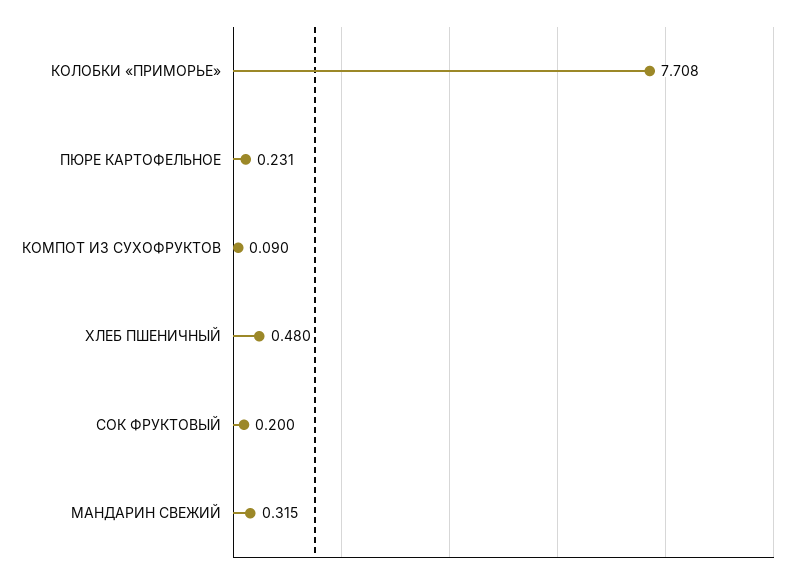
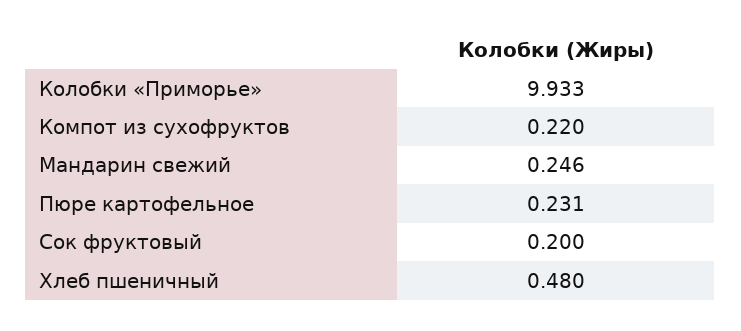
КОЛОБКИ «ПРИМОРЬЕ»: 7.708 -> 9.933
КОМПОТ ИЗ СУХОФРУКТОВ: 0.09 -> 0.22
МАНДАРИН СВЕЖИЙ: 0.315 -> 0.246

